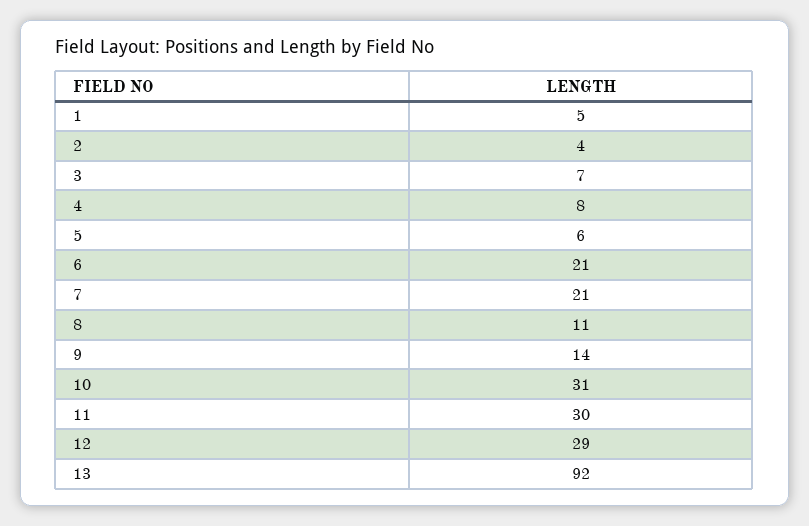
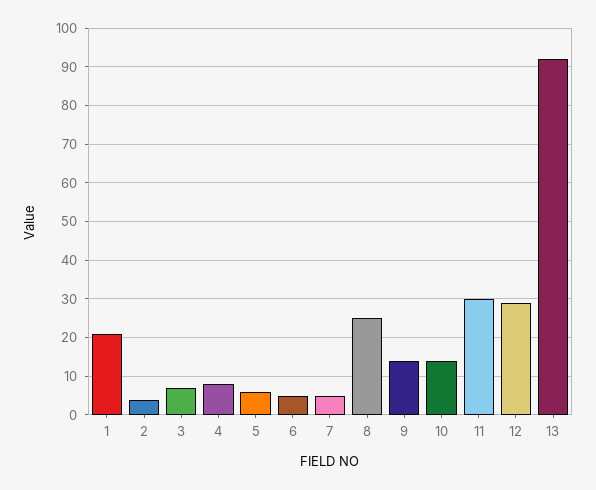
1: 5 -> 20
6: 21 -> 5
7: 21 -> 5
8: 11 -> 25
10: 31 -> 15

